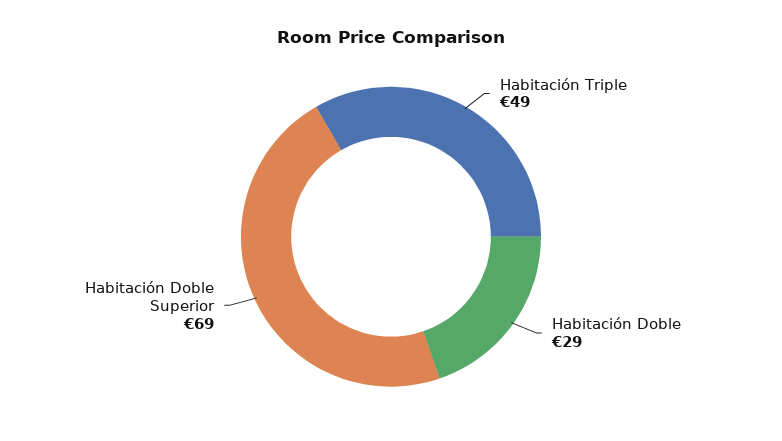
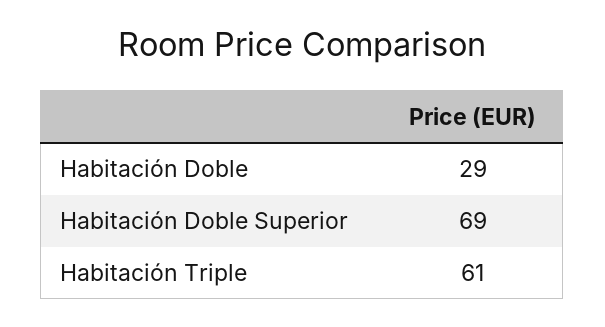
Habitación Triple: 49 -> 61

